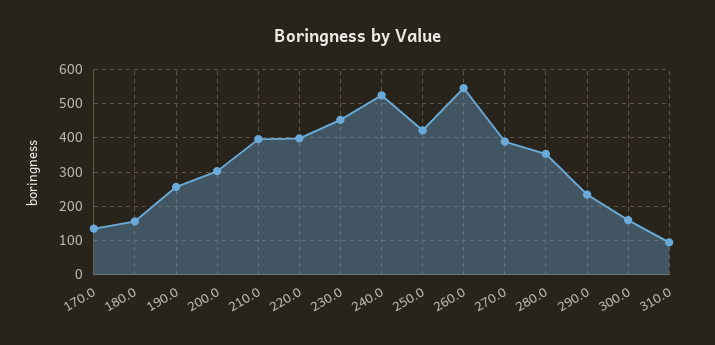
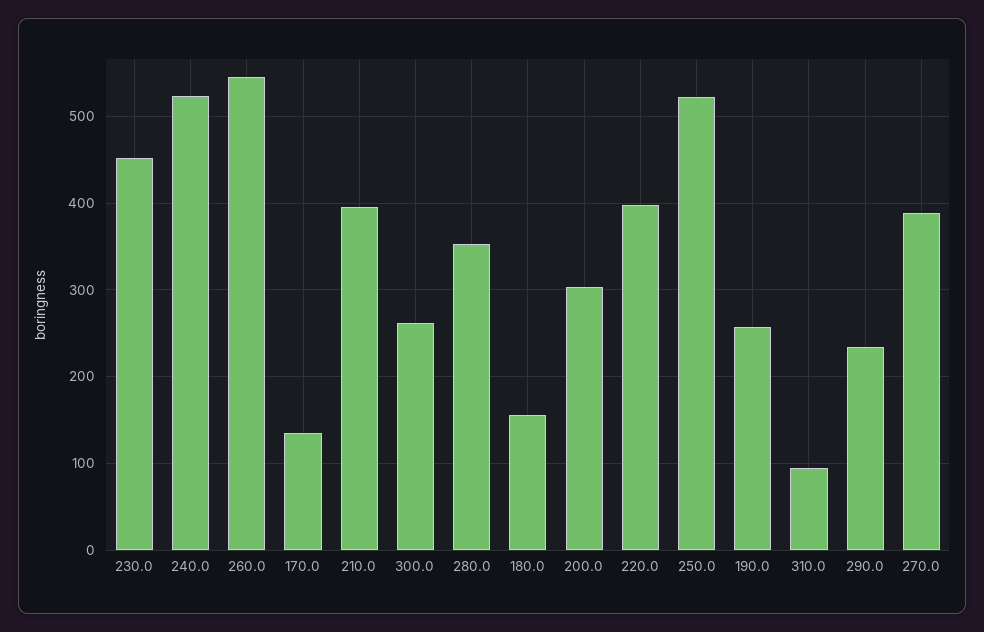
250.0: 420 -> 520
300.0: 160 -> 260

